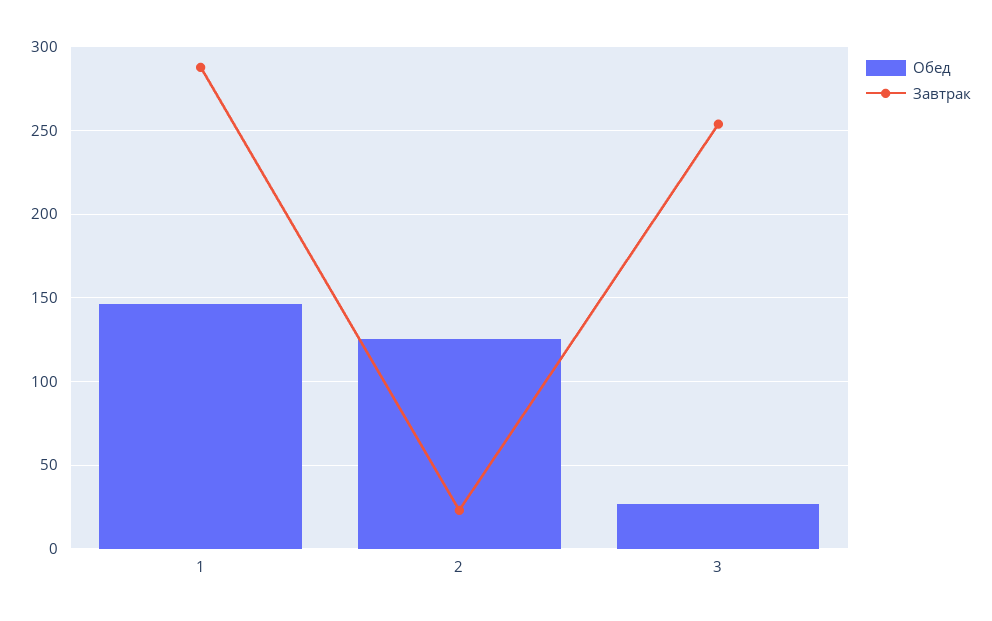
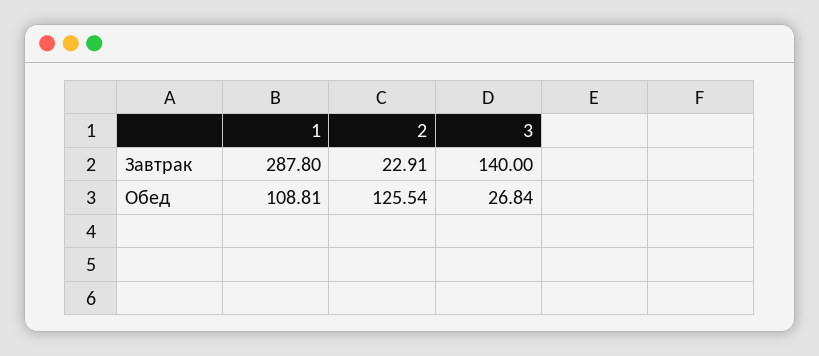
Обед, 1: 145 -> 108.81
Завтрак, 3: 255 -> 140

